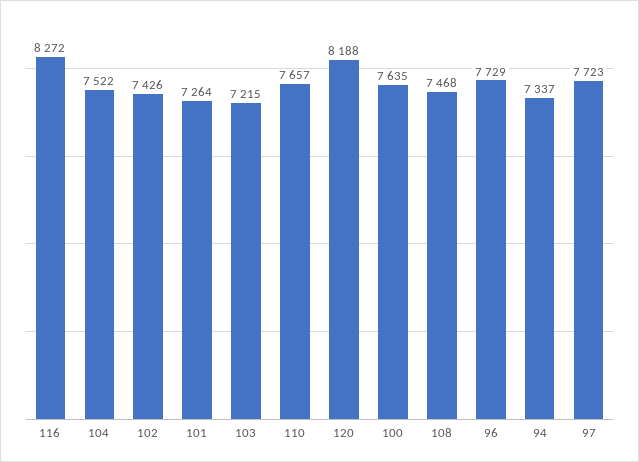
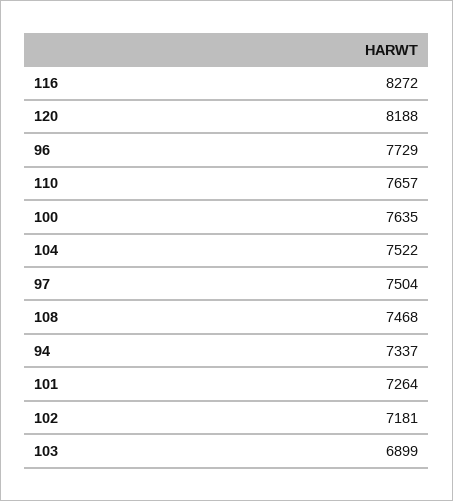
102: 7426 -> 7181
103: 7215 -> 6899
97: 7723 -> 7504

